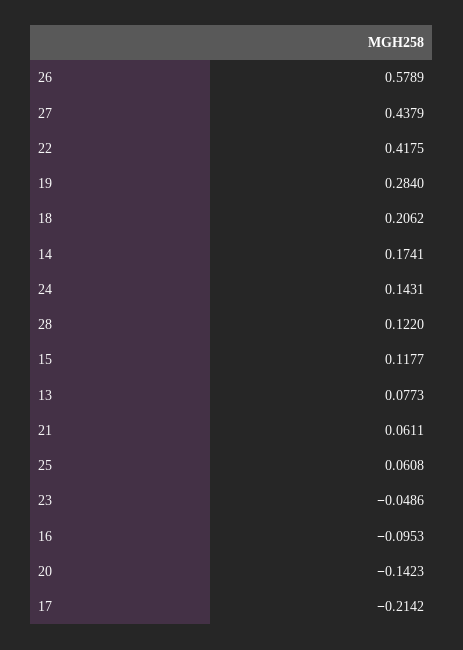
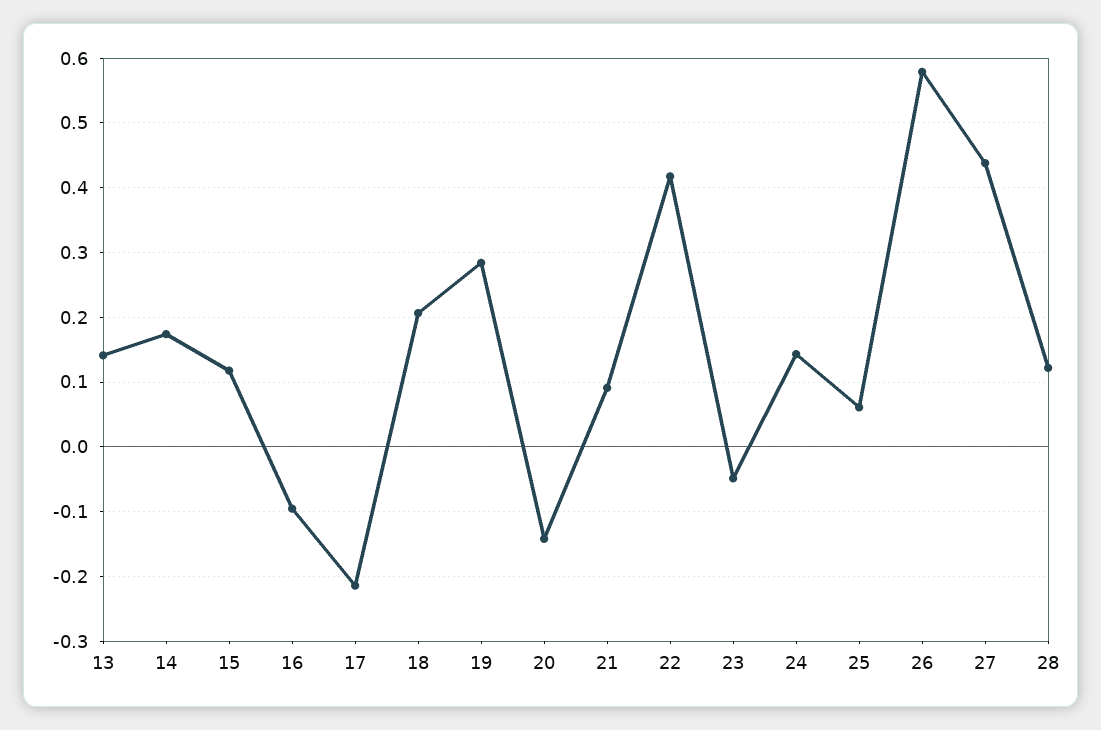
13: 0.0773 -> 0.14
21: 0.0611 -> 0.09

